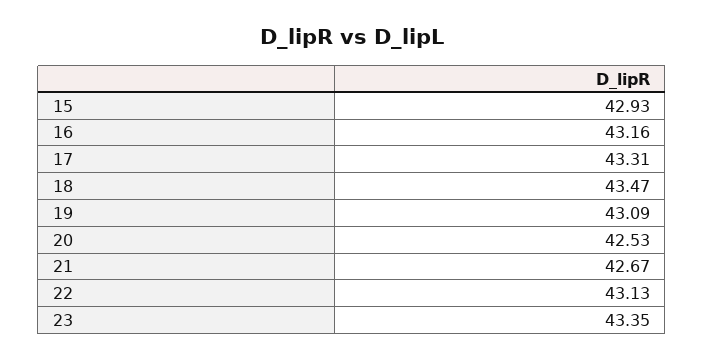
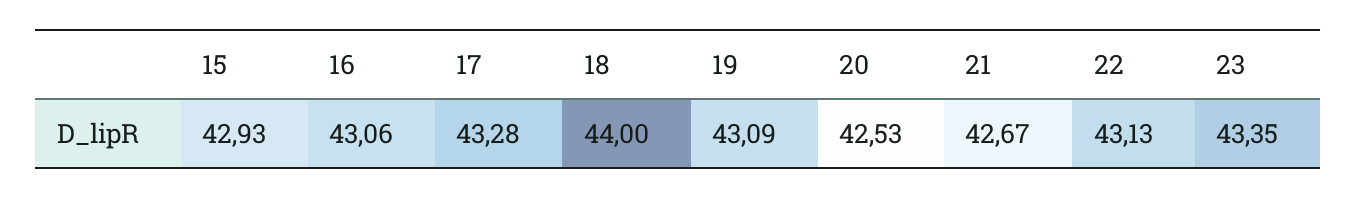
16: 43.16 -> 43.06
17: 43.31 -> 43.28
18: 43.47 -> 44

